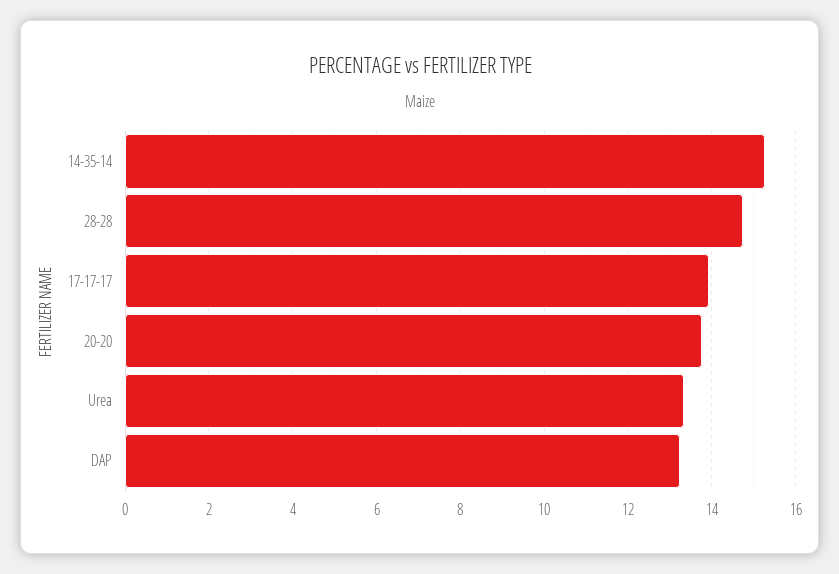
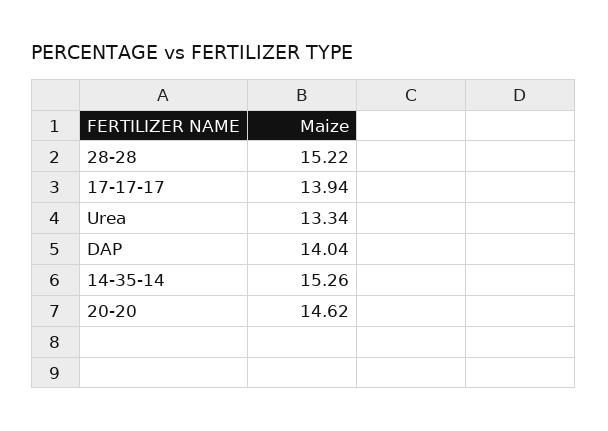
28-28: 14.8 -> 15.22
20-20: 13.8 -> 14.62
DAP: 13.2 -> 14.04

